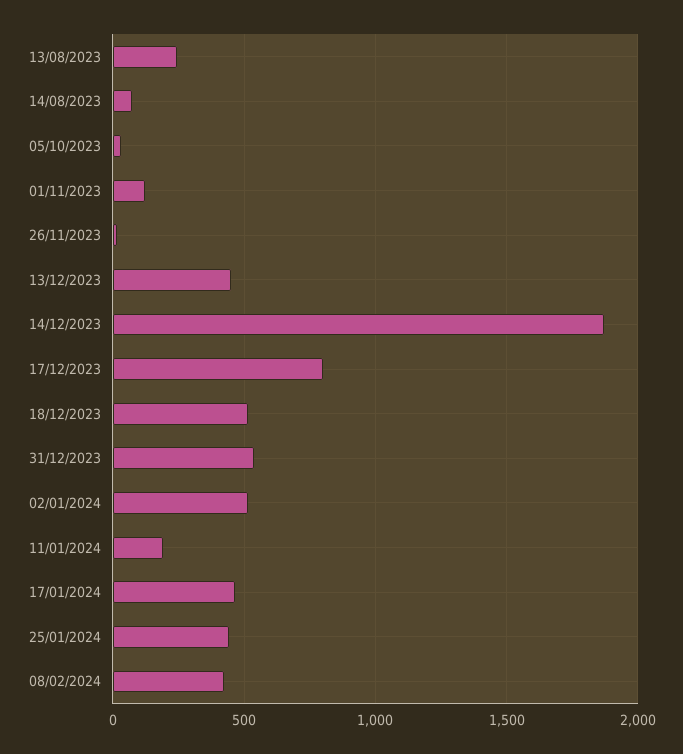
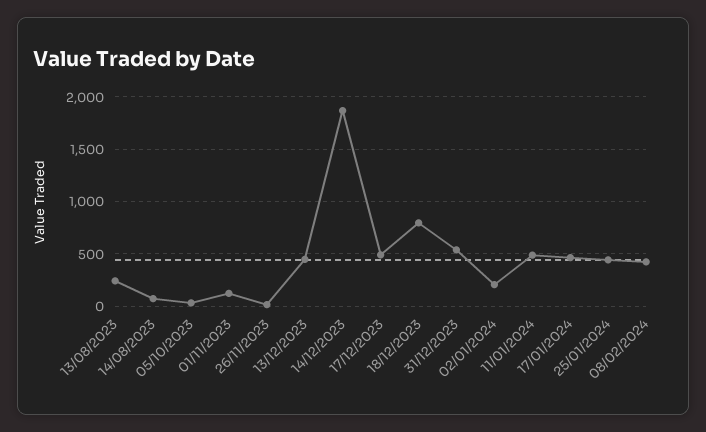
17/12/2023: 800 -> 500
18/12/2023: 500 -> 800
02/01/2024: 500 -> 200
11/01/2024: 200 -> 500

